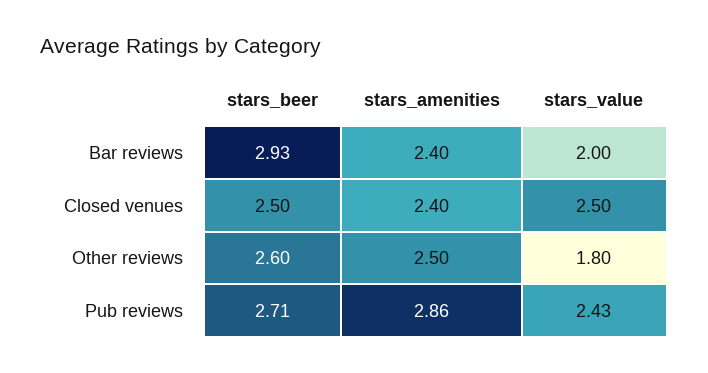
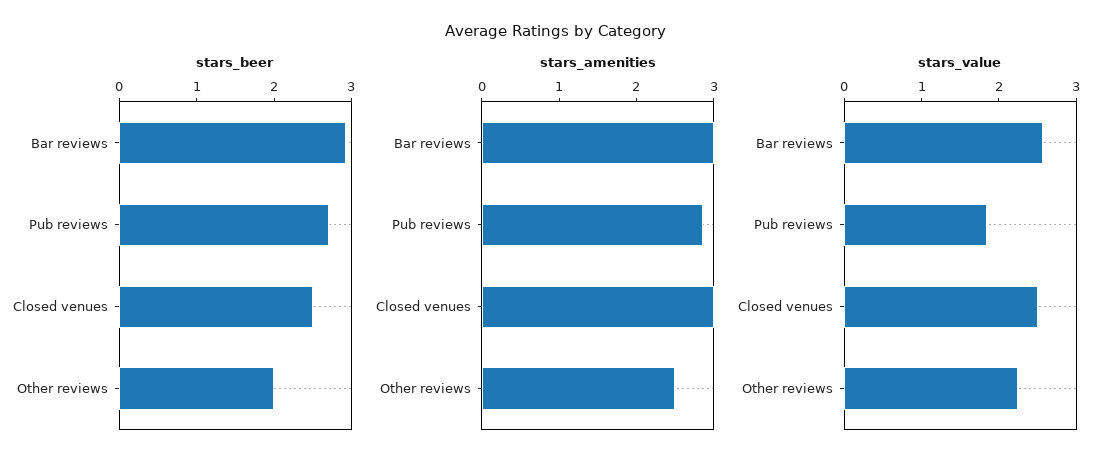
stars_amenities, Bar reviews: 2.4 -> 3
stars_value, Bar reviews: 2 -> 2.6
stars_amenities, Closed venues: 2.4 -> 3
stars_beer, Other reviews: 2.6 -> 2
stars_value, Other reviews: 1.8 -> 2.2
stars_value, Pub reviews: 2.43 -> 1.8

